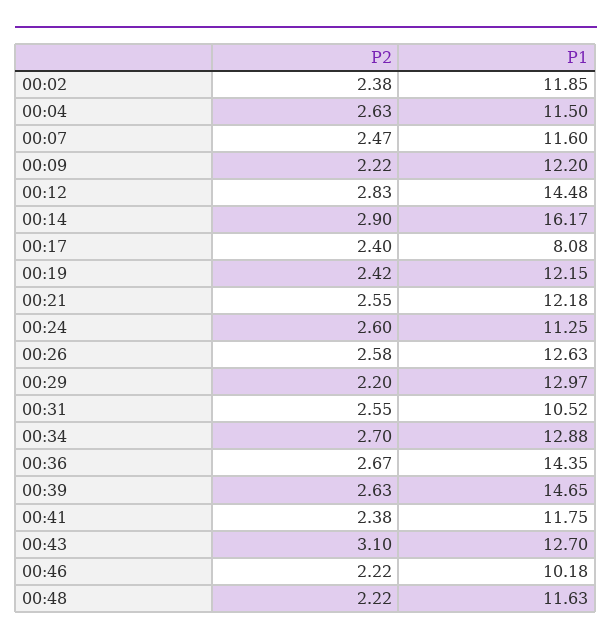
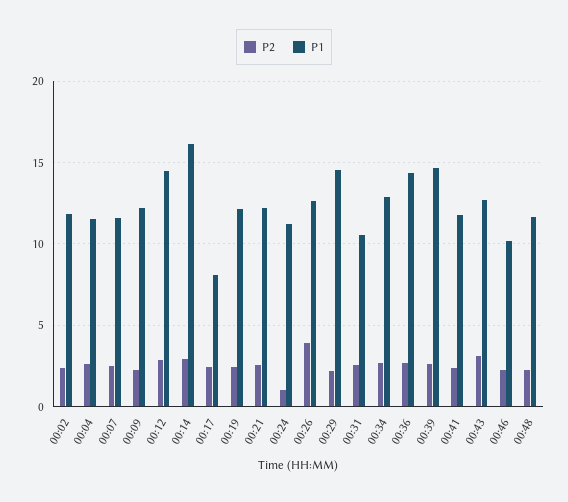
P2, 00:24: 2.6 -> 1
P2, 00:26: 2.58 -> 4
P1, 00:29: 12.97 -> 14.5

